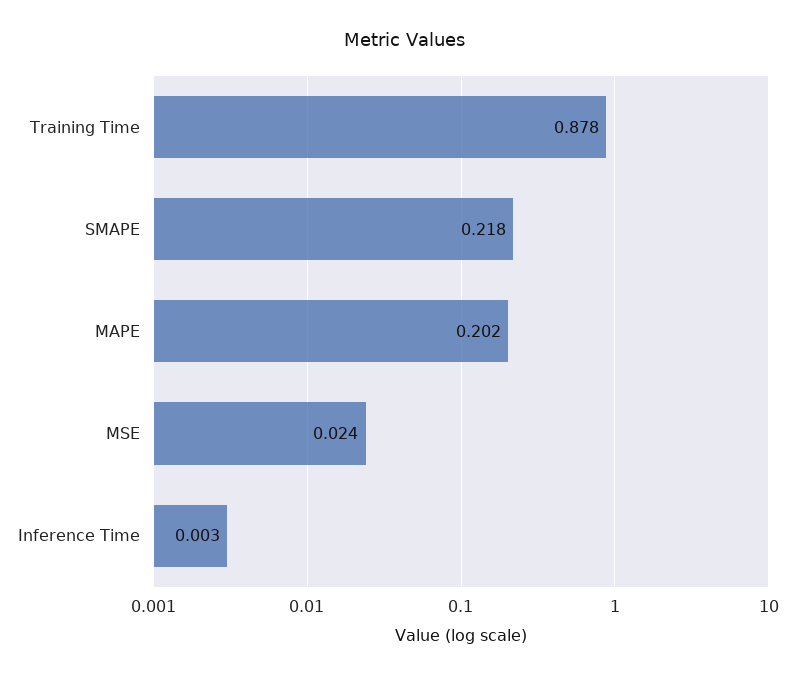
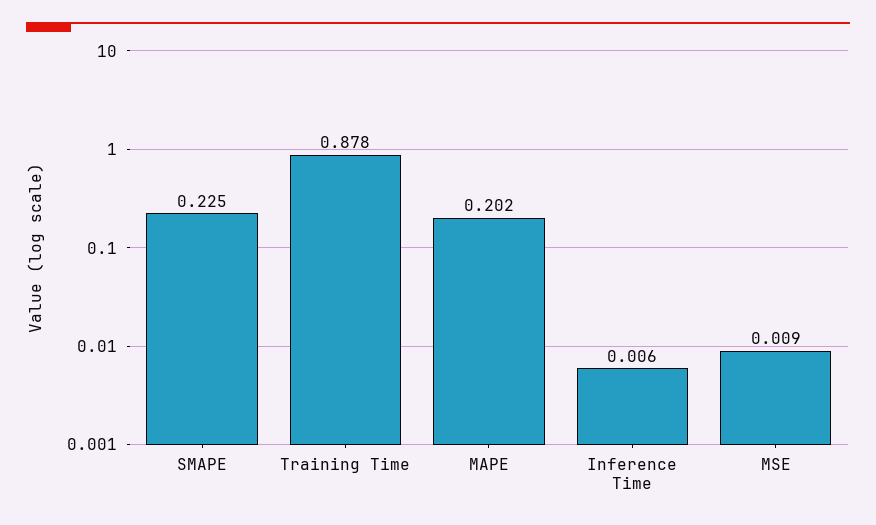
SMAPE: 0.218 -> 0.225
MSE: 0.024 -> 0.009
Inference Time: 0.003 -> 0.006

